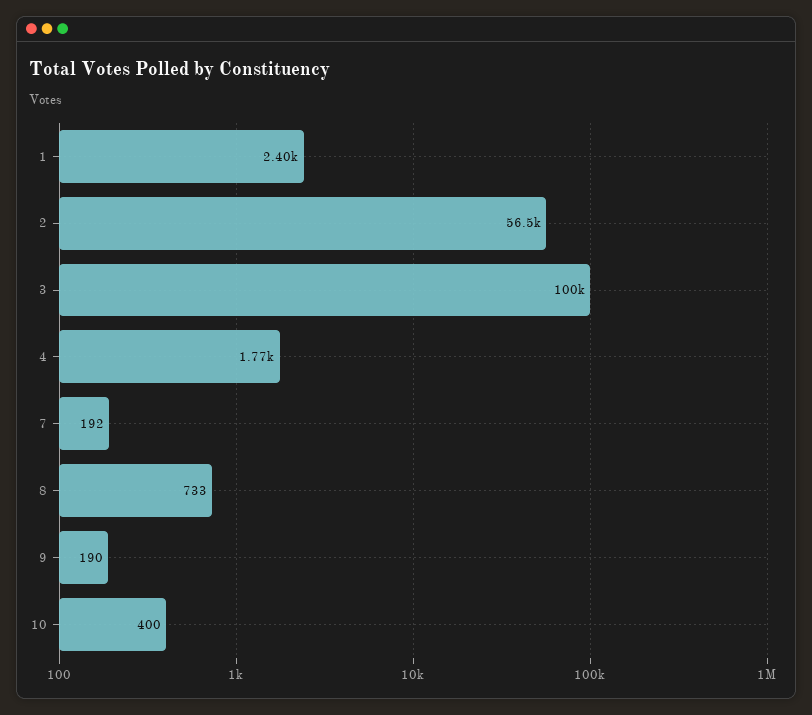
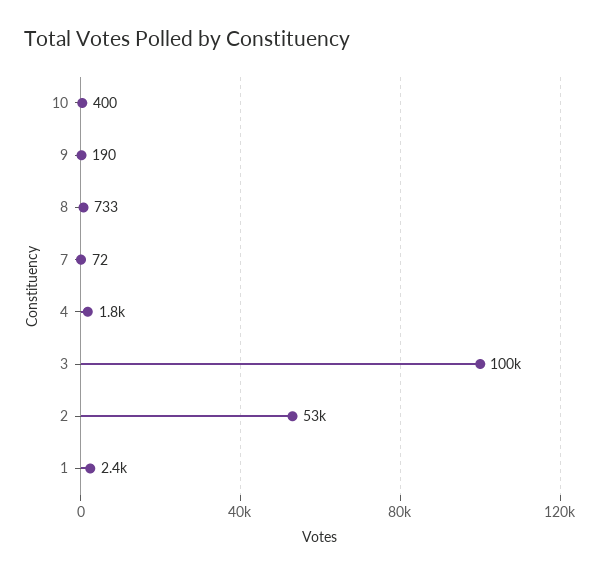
2: 56500 -> 53000
7: 192 -> 72

